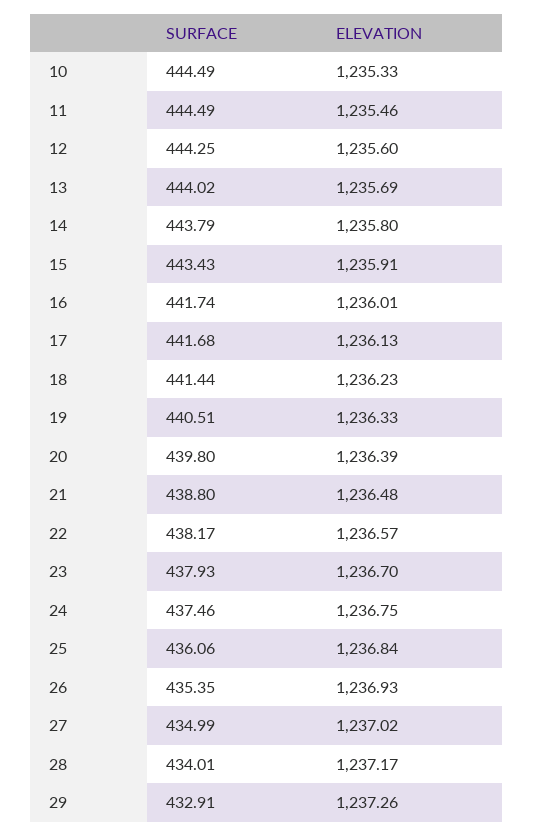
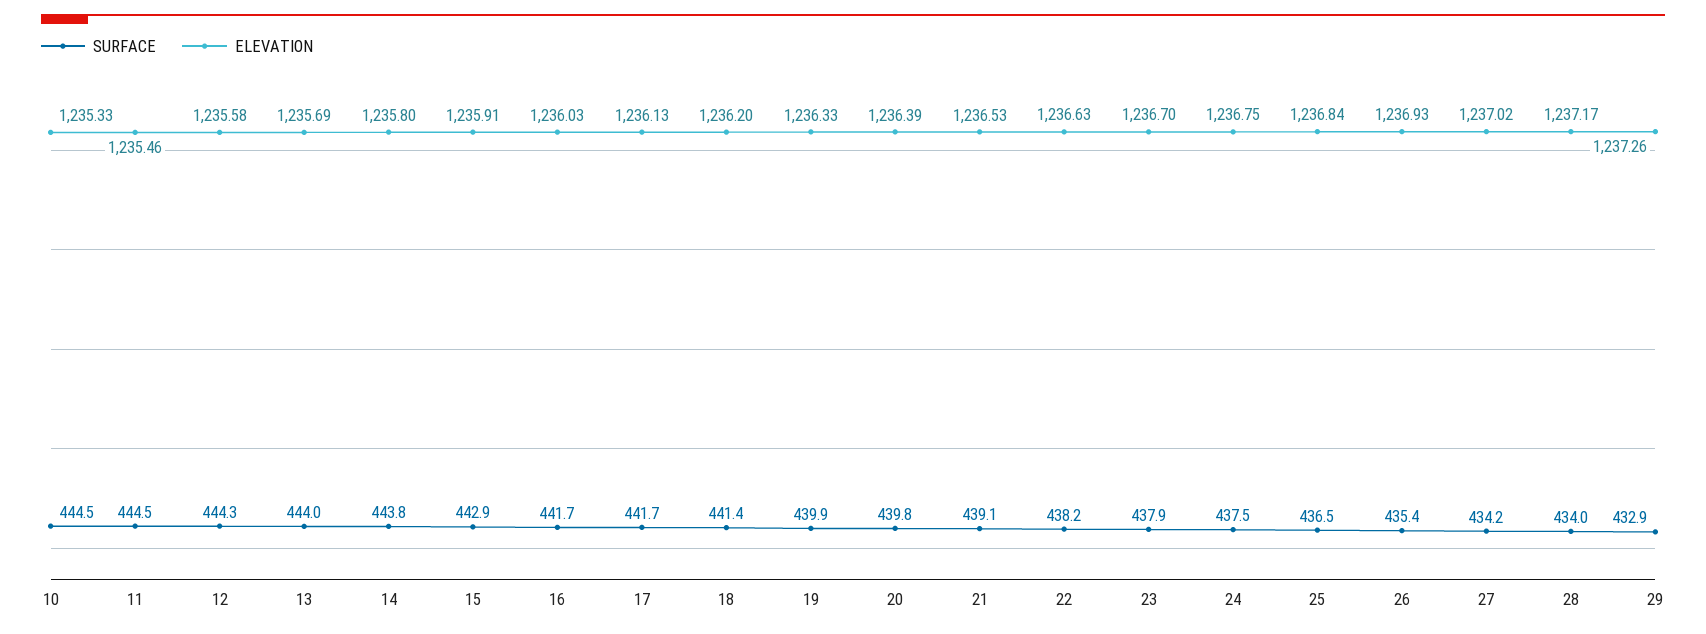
ELEVATION, 12: 1235.6 -> 1235.58
SURFACE, 15: 443.43 -> 442.9
ELEVATION, 16: 1236.01 -> 1236.03
ELEVATION, 18: 1236.23 -> 1236.2
SURFACE, 19: 440.51 -> 439.9
SURFACE, 21: 438.8 -> 439.1
ELEVATION, 21: 1236.48 -> 1236.53
ELEVATION, 22: 1236.57 -> 1236.63
SURFACE, 25: 436.06 -> 436.5
SURFACE, 27: 434.99 -> 434.2

